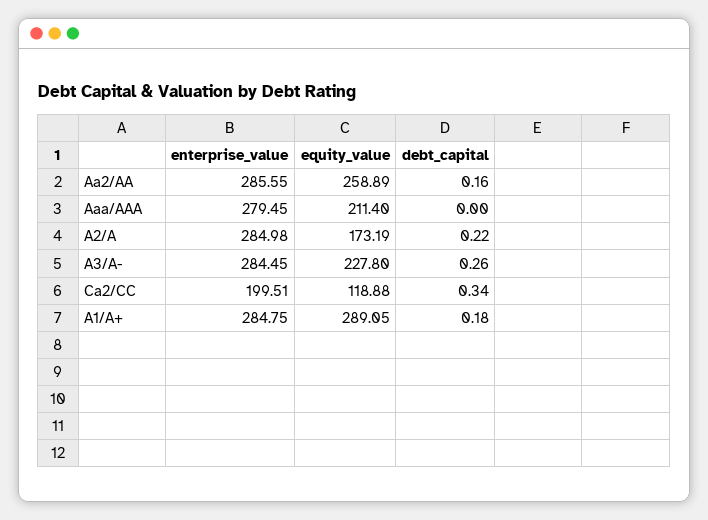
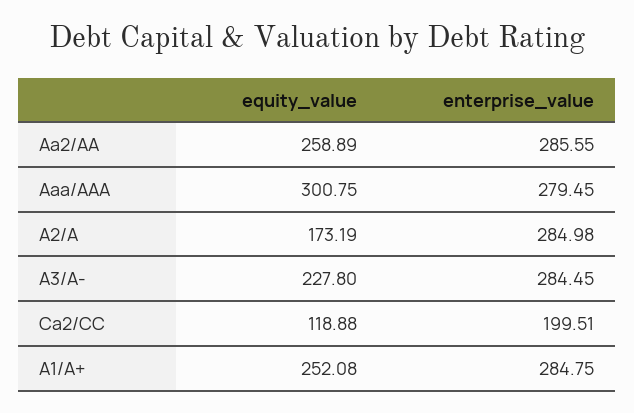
debt_capital, Aa2/AA: 0.16 -> none
equity_value, Aaa/AAA: 211.4 -> 300.75
debt_capital, Aaa/AAA: 0 -> none
debt_capital, A2/A: 0.22 -> none
debt_capital, A3/A-: 0.26 -> none
debt_capital, Ca2/CC: 0.34 -> none
equity_value, A1/A+: 289.05 -> 252.08
debt_capital, A1/A+: 0.18 -> none

